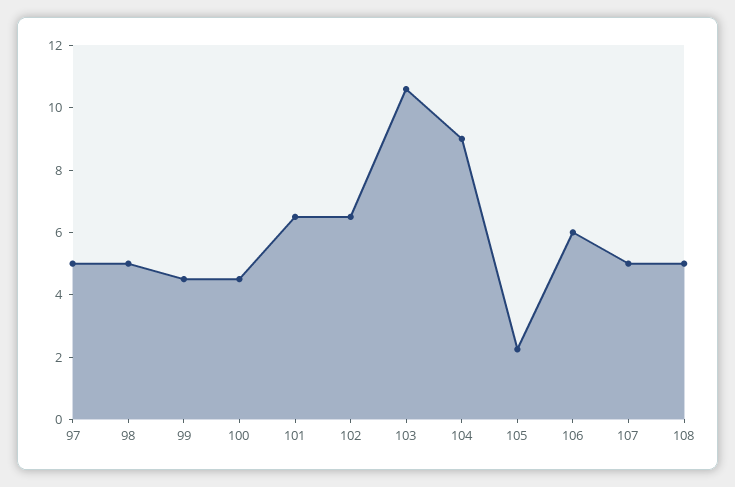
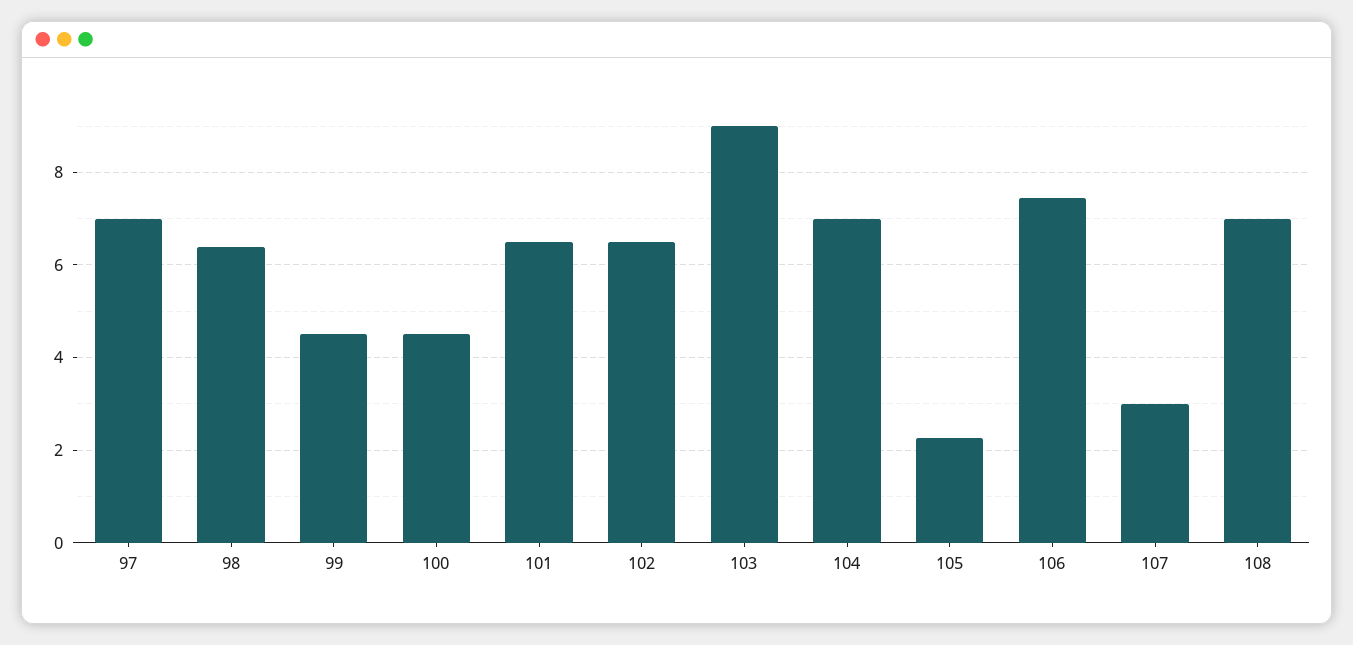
97: 5 -> 7
98: 5 -> 6.4
103: 10.5 -> 9
104: 9 -> 7
106: 6 -> 7.4
107: 5 -> 3
108: 5 -> 7

